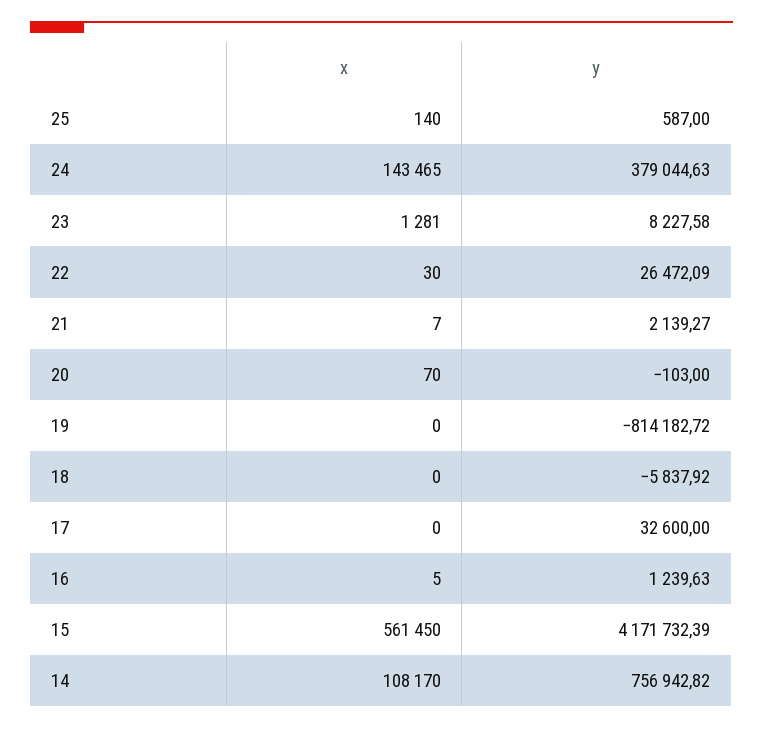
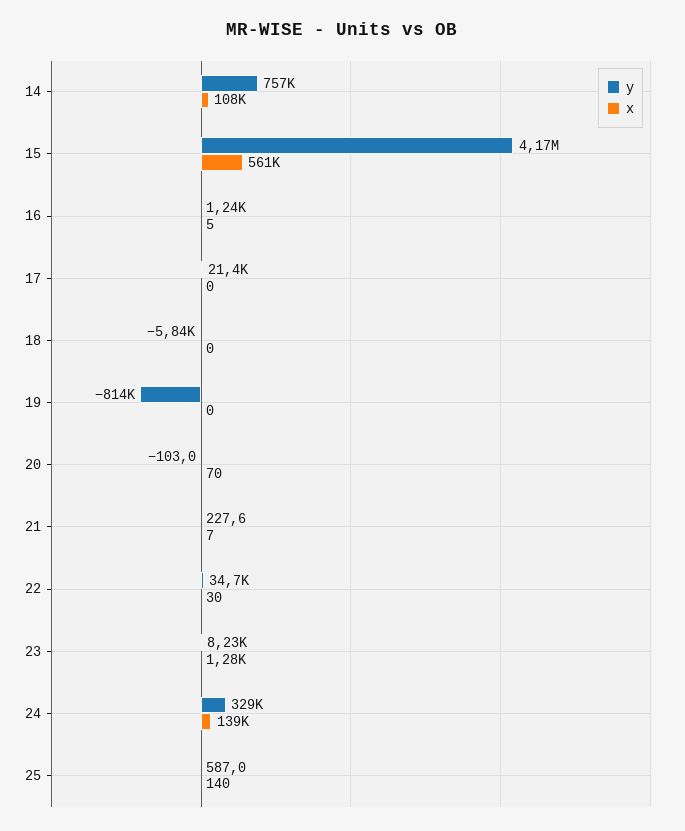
x, 24: 143465 -> 139000
y, 24: 379044.63 -> 329000
y, 22: 26472.09 -> 34700
y, 21: 2139.27 -> 227.6
y, 17: 32600 -> 21400

